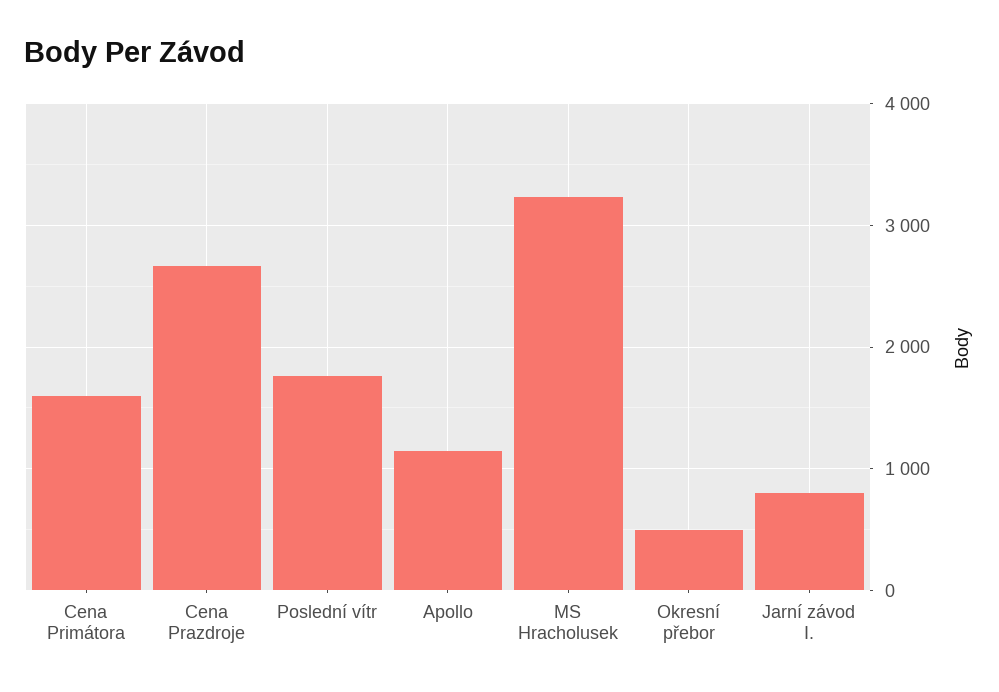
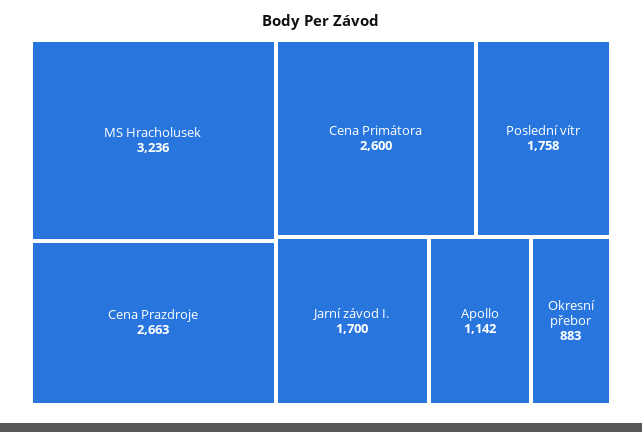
Cena Primátora: 1600 -> 2600
Okresní přebor: 500 -> 883
Jarní závod I.: 800 -> 1700

